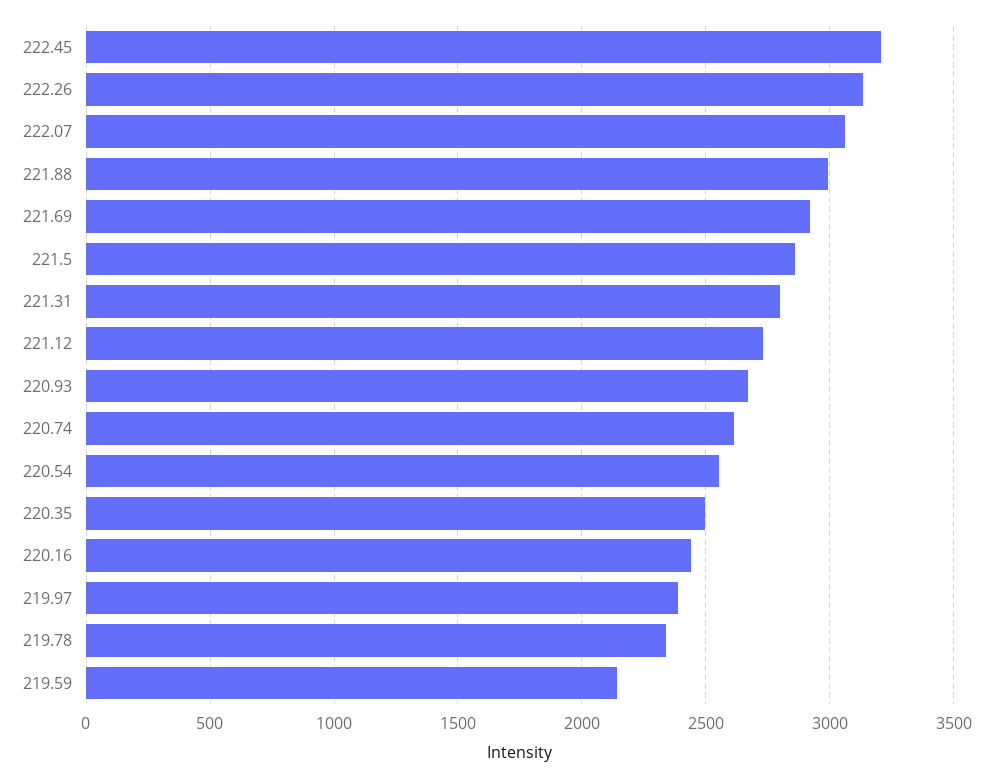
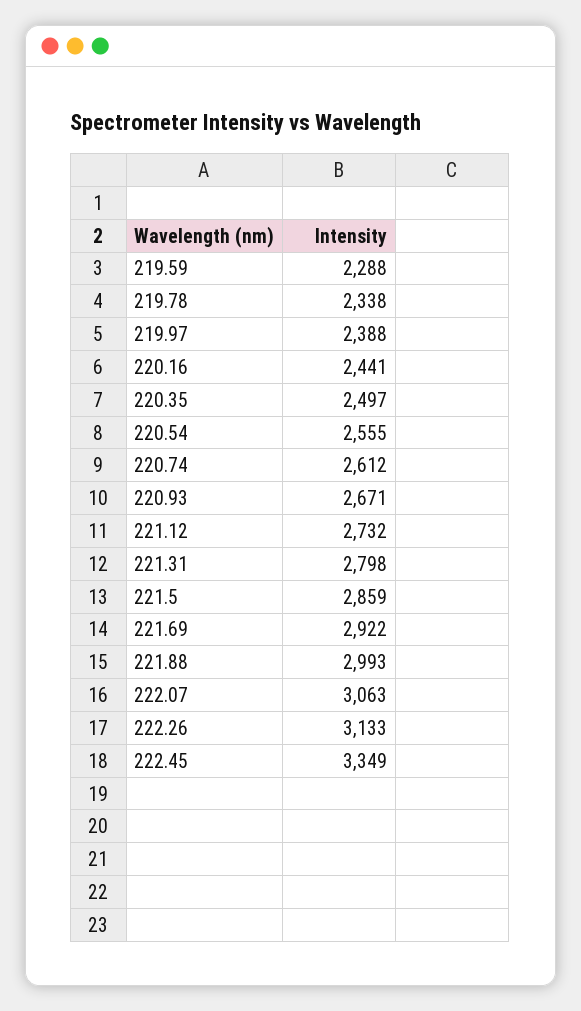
222.45: 3200 -> 3349
219.59: 2150 -> 2288

